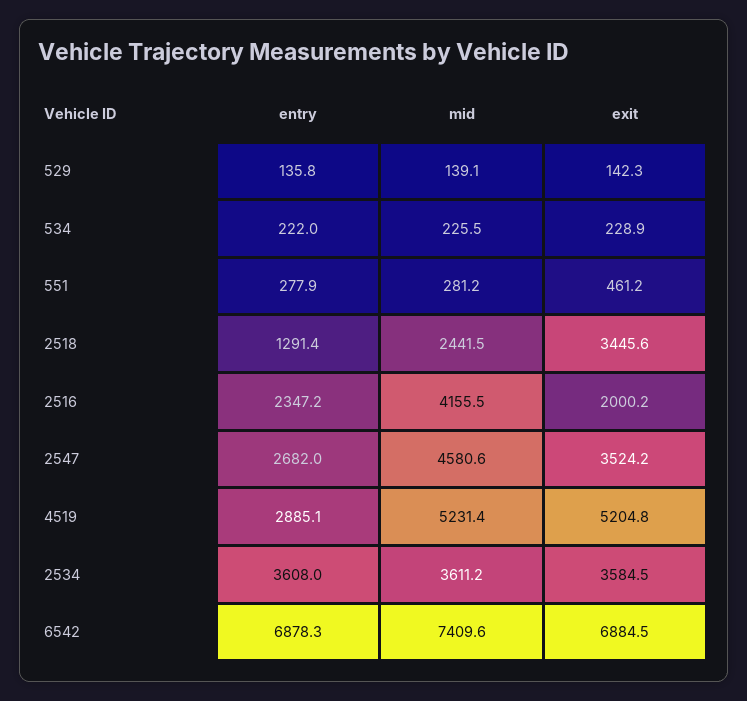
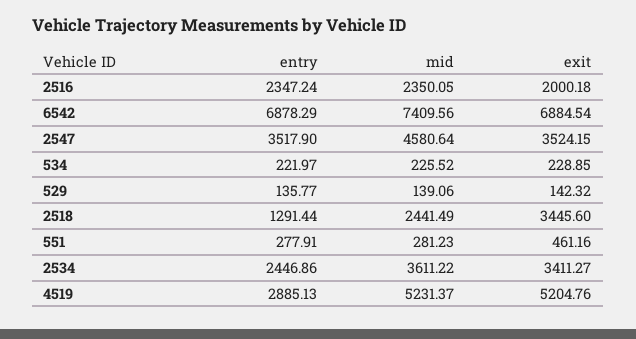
mid, 2516: 4155.5 -> 2350.05
entry, 2547: 2682 -> 3517.9
entry, 2534: 3608 -> 2446.86
exit, 2534: 3584.5 -> 3411.27

